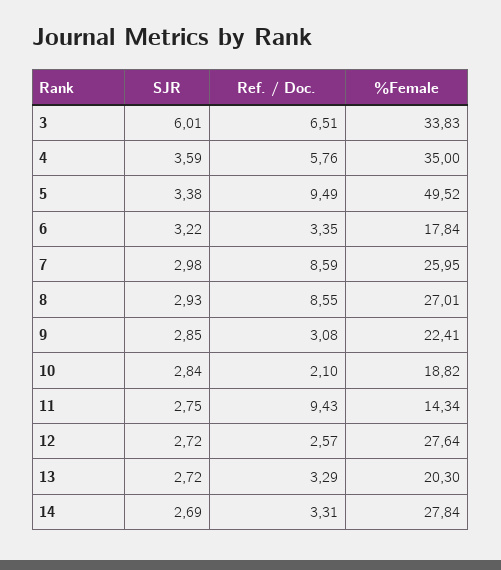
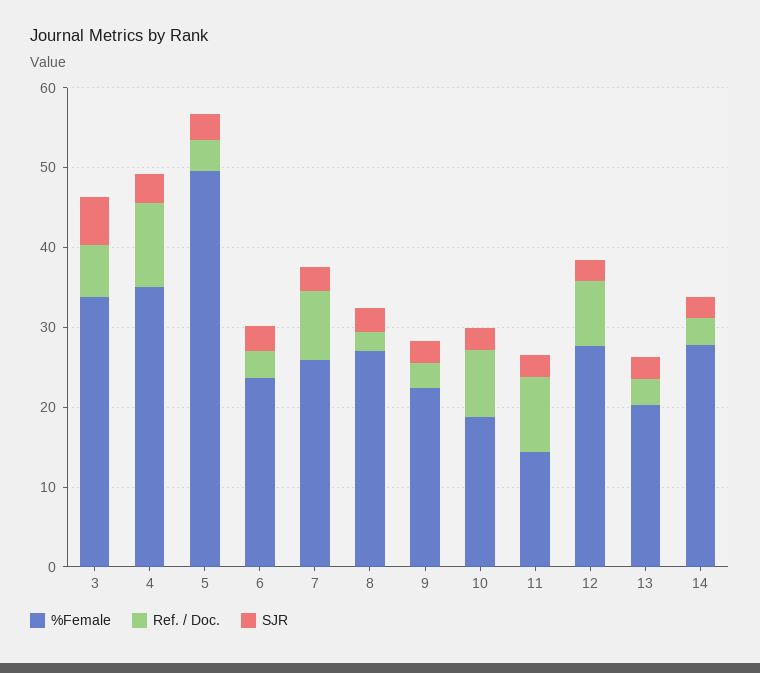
Ref. / Doc., 4: 5.76 -> 10
Ref. / Doc., 5: 9.49 -> 4
%Female, 6: 17.84 -> 24
Ref. / Doc., 8: 8.55 -> 2
Ref. / Doc., 10: 2.1 -> 8
Ref. / Doc., 12: 2.57 -> 8

